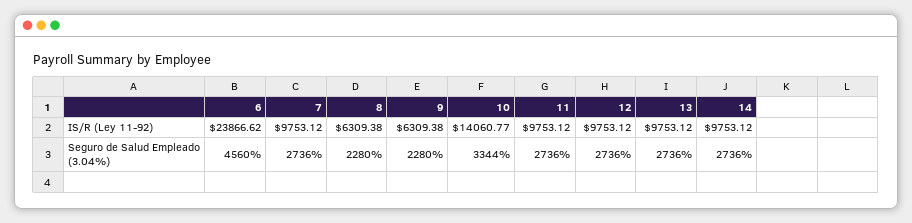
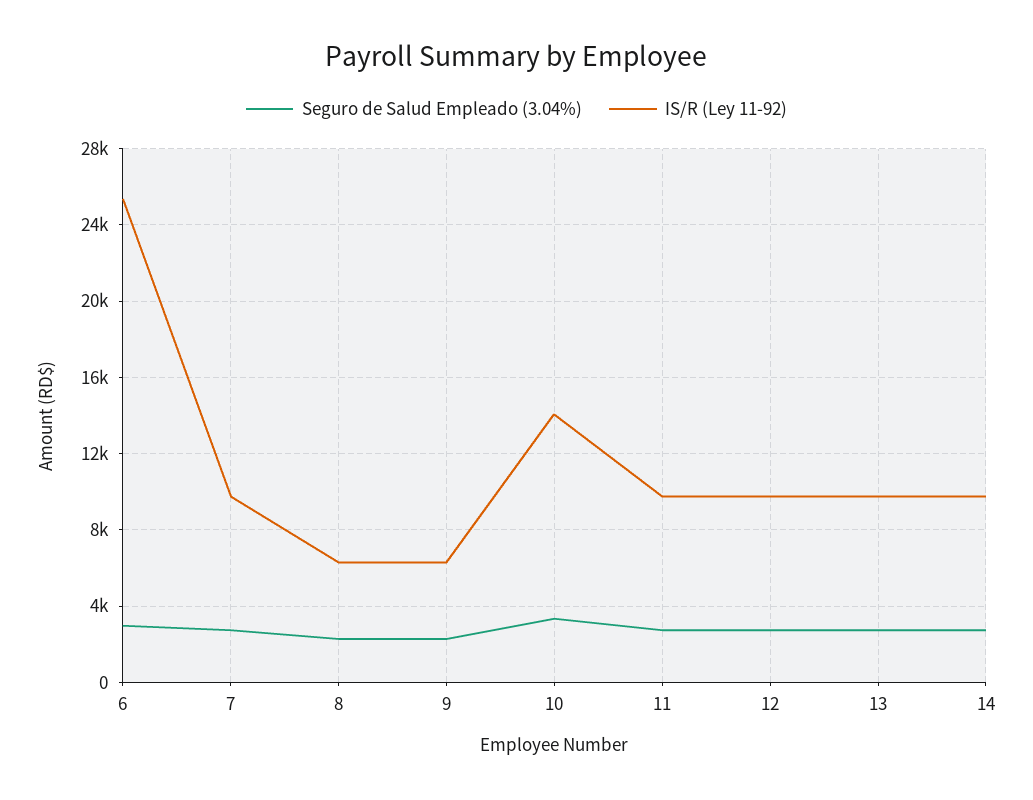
IS/R (Ley 11-92), 6: 23866.62 -> 25500
Seguro de Salud Empleado (3.04%), 6: 4560 -> 3000

